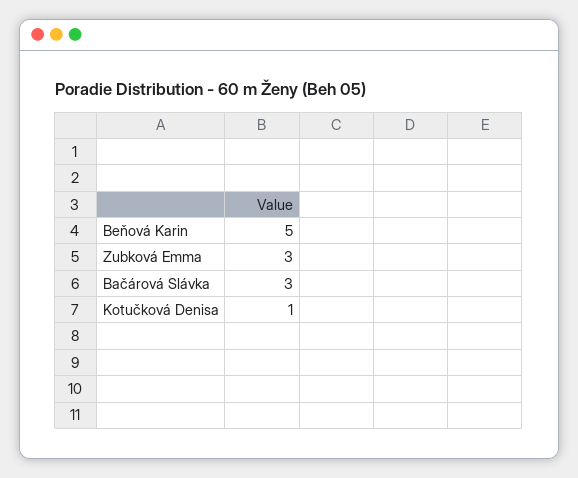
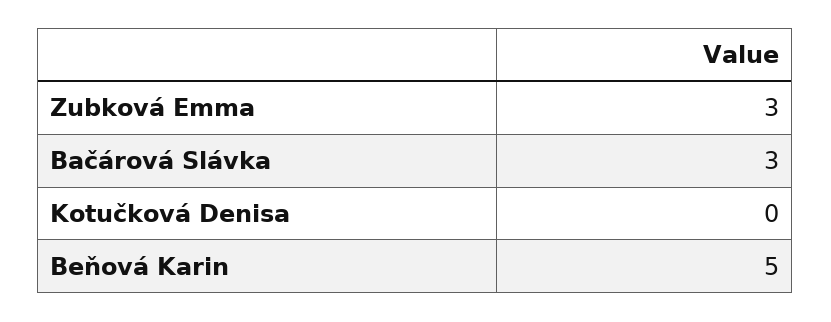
Kotučková Denisa: 1 -> 0

